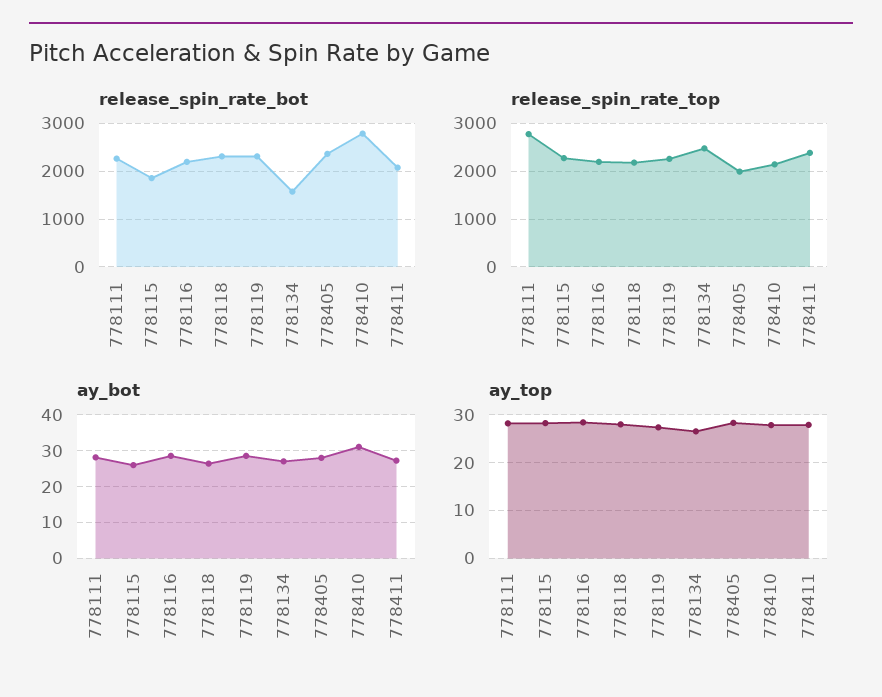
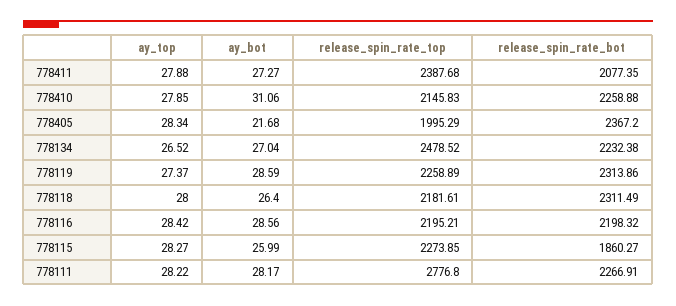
release_spin_rate_bot, 778134: 1600 -> 2232.38
release_spin_rate_bot, 778410: 2800 -> 2258.88
ay_bot, 778405: 28 -> 21.68

